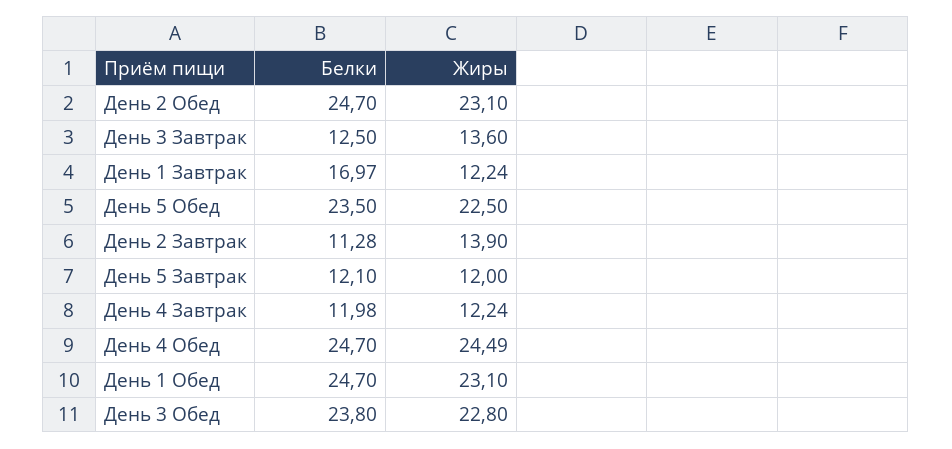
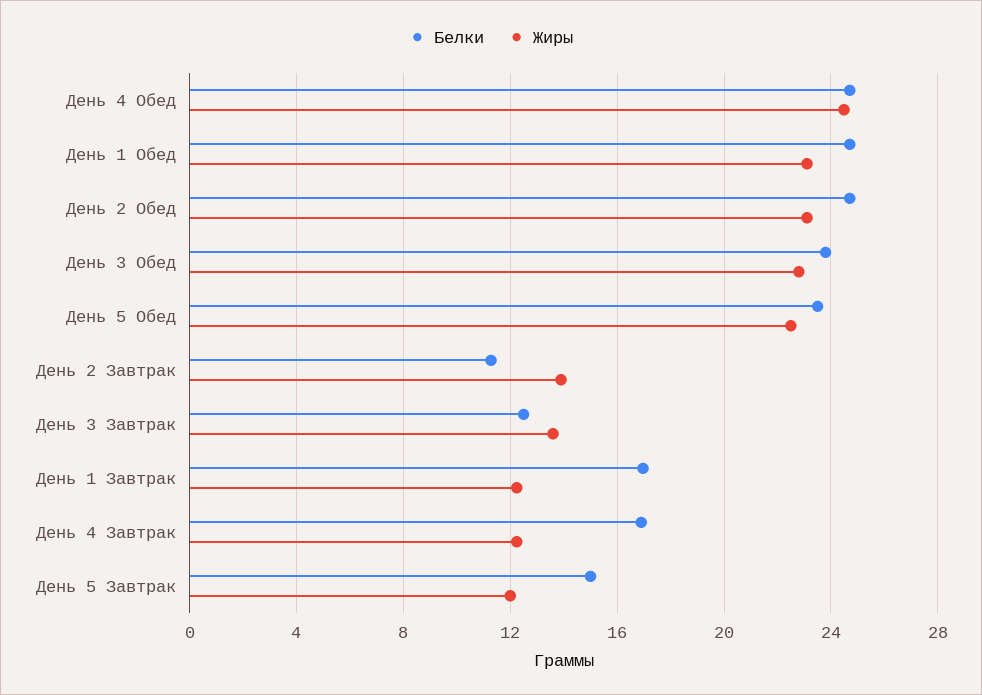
Белки, День 5 Завтрак: 12.1 -> 15
Белки, День 4 Завтрак: 11.98 -> 17

